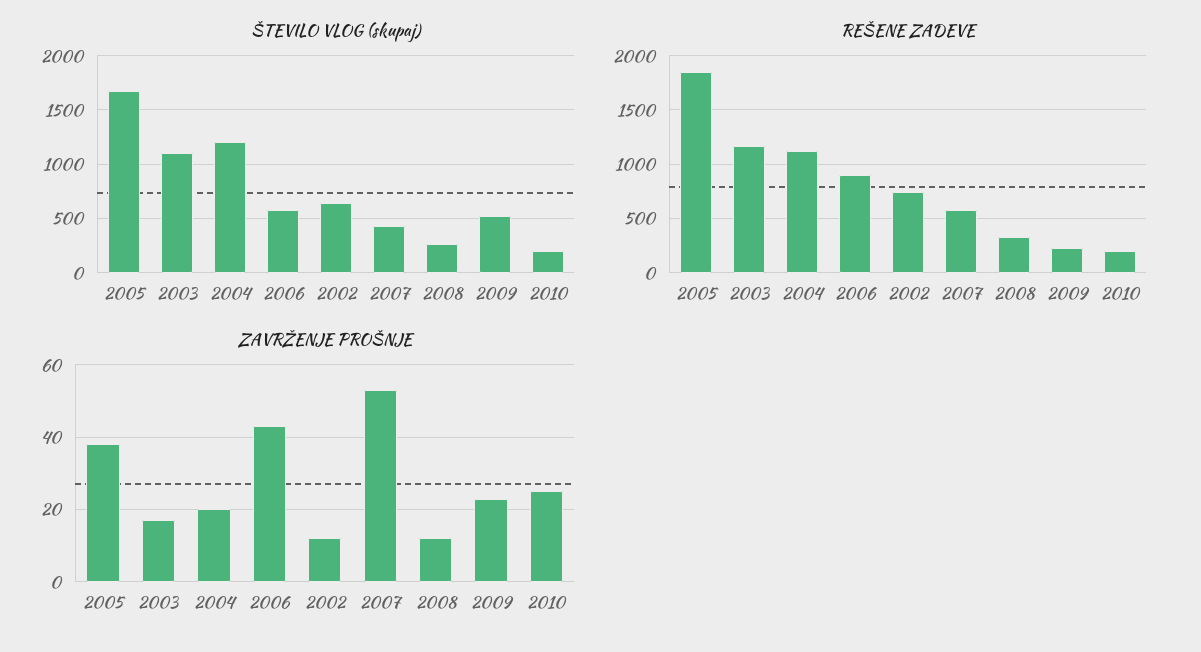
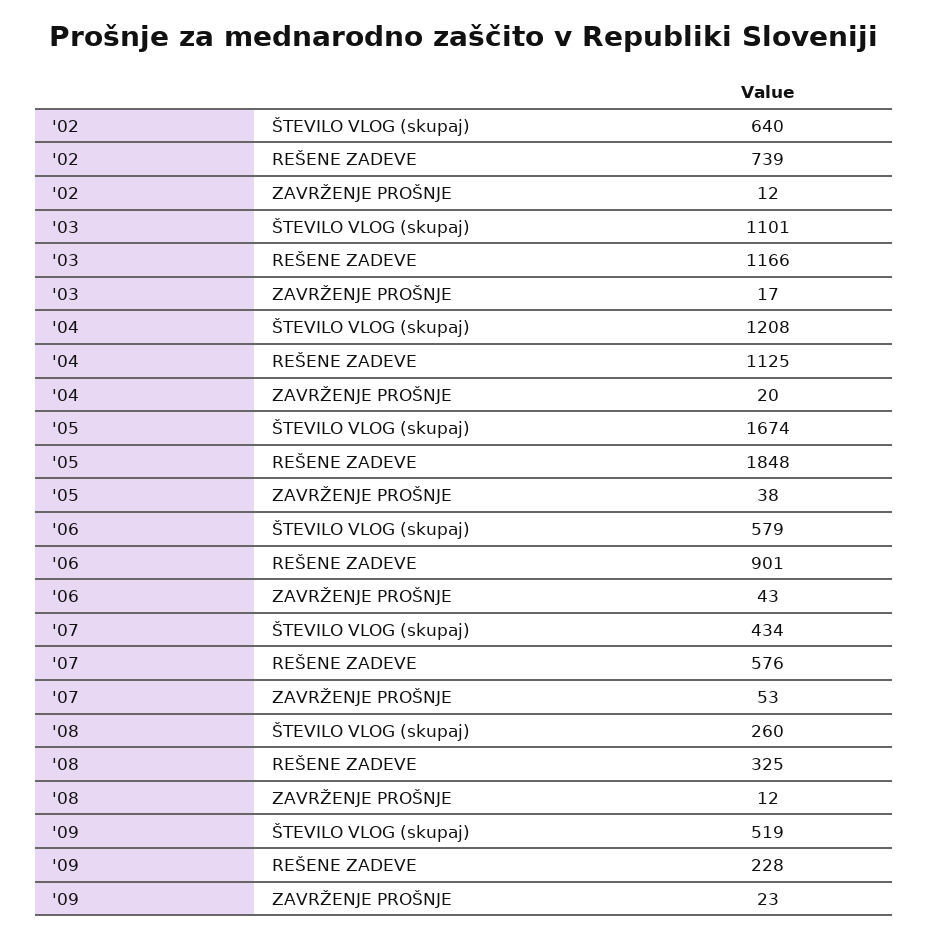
ŠTEVILO VLOG (skupaj), 2010: 200 -> none
REŠENE ZADEVE, 2010: 200 -> none
ZAVRŽENJE PROŠNJE, 2010: 25 -> none

